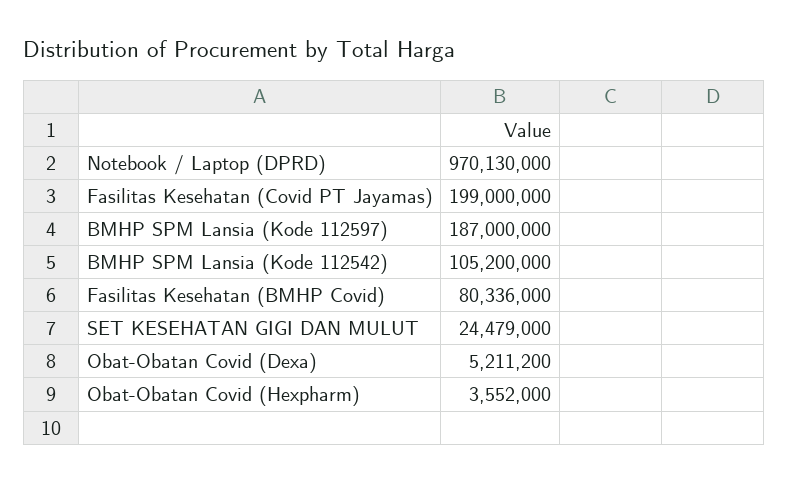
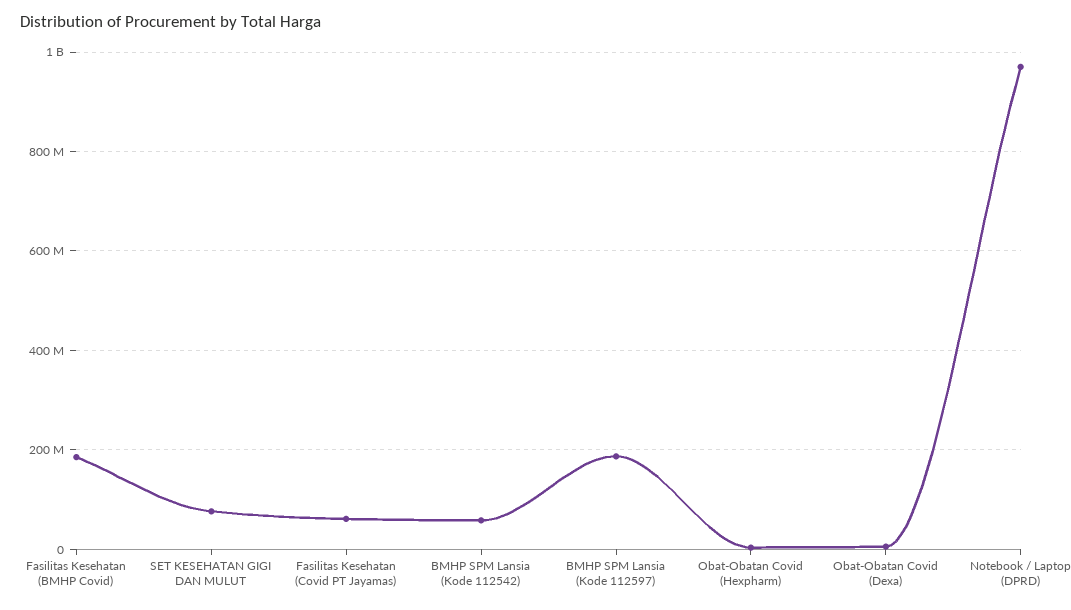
Fasilitas Kesehatan (Covid PT Jayamas): 199000000 -> 60000000
BMHP SPM Lansia (Kode 112542): 105200000 -> 60000000
Fasilitas Kesehatan (BMHP Covid): 80336000 -> 180000000
SET KESEHATAN GIGI DAN MULUT: 24479000 -> 80000000

